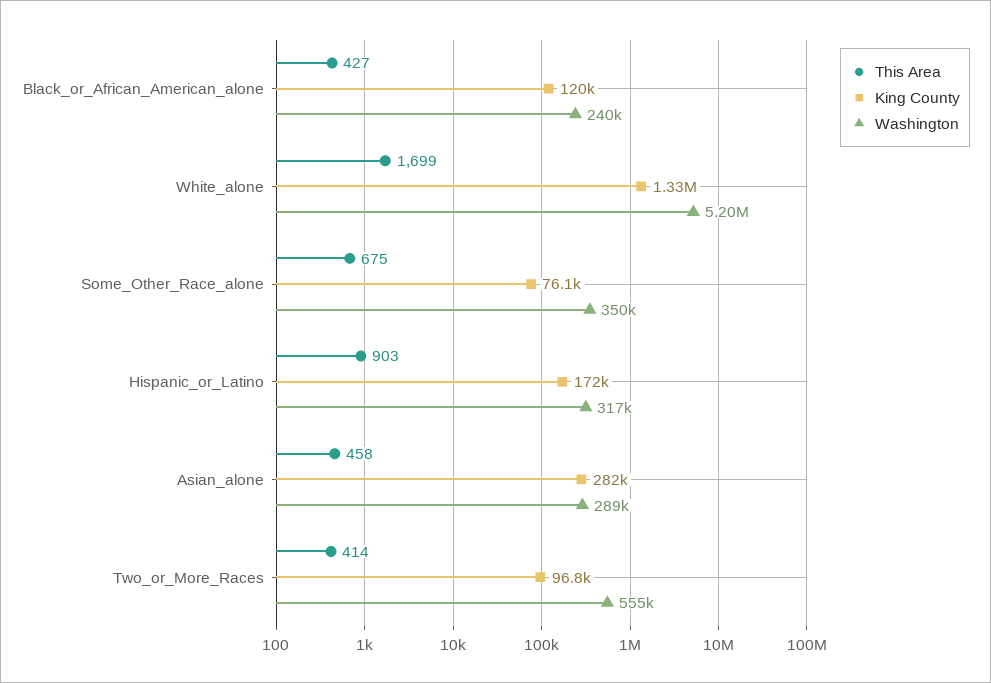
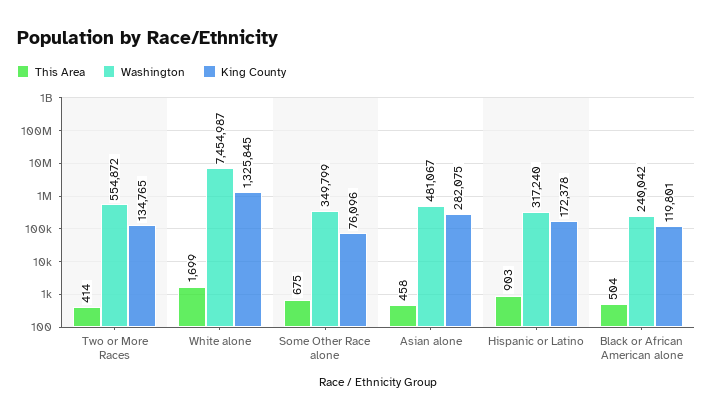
This Area, Black_or_African_American_alone: 427 -> 504
Washington, White_alone: 5200000 -> 7454987
Washington, Asian_alone: 289000 -> 481067
King County, Two_or_More_Races: 96800 -> 134765

